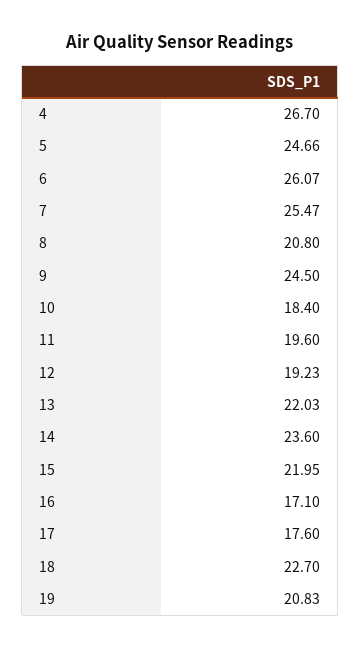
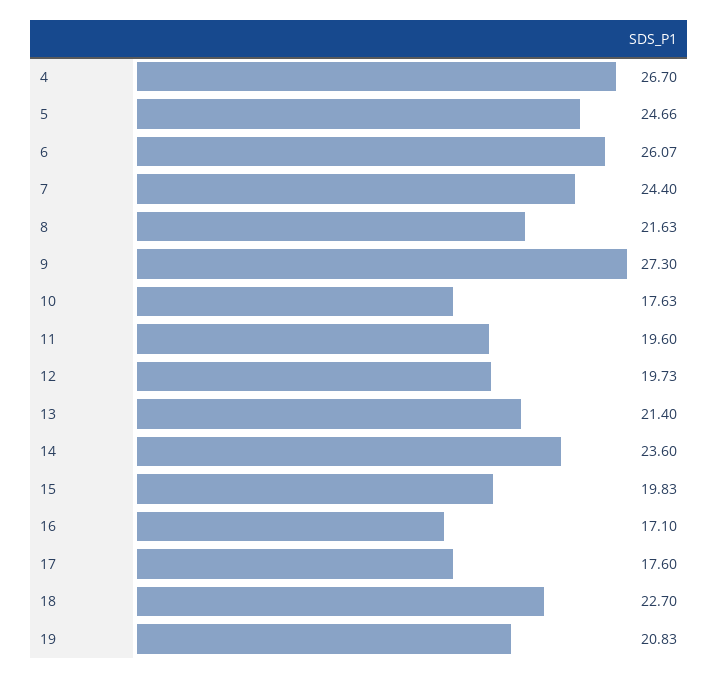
7: 25.47 -> 24.4
8: 20.8 -> 21.63
9: 24.5 -> 27.3
10: 18.4 -> 17.63
12: 19.23 -> 19.73
13: 22.03 -> 21.4
15: 21.95 -> 19.83

